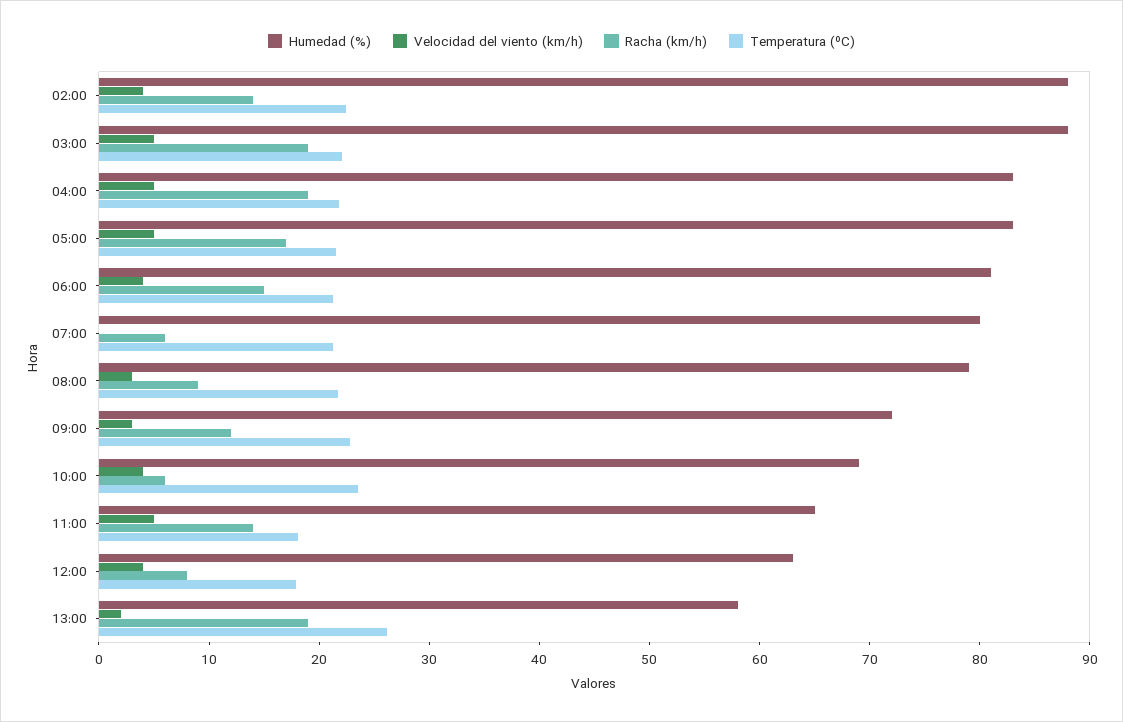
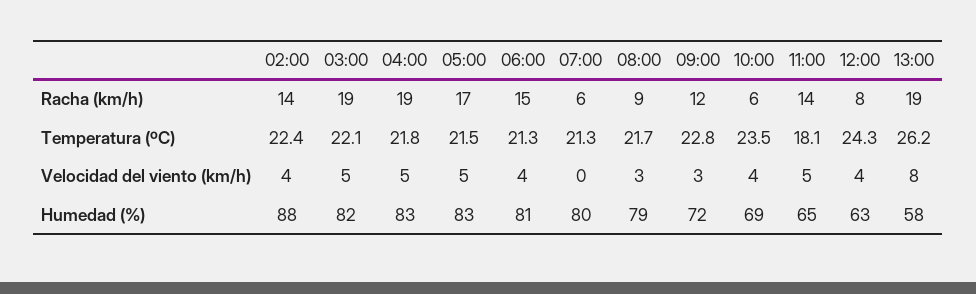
Humedad (%), 03:00: 88 -> 82
Temperatura (ºC), 12:00: 18 -> 24.3
Velocidad del viento (km/h), 13:00: 2 -> 8

